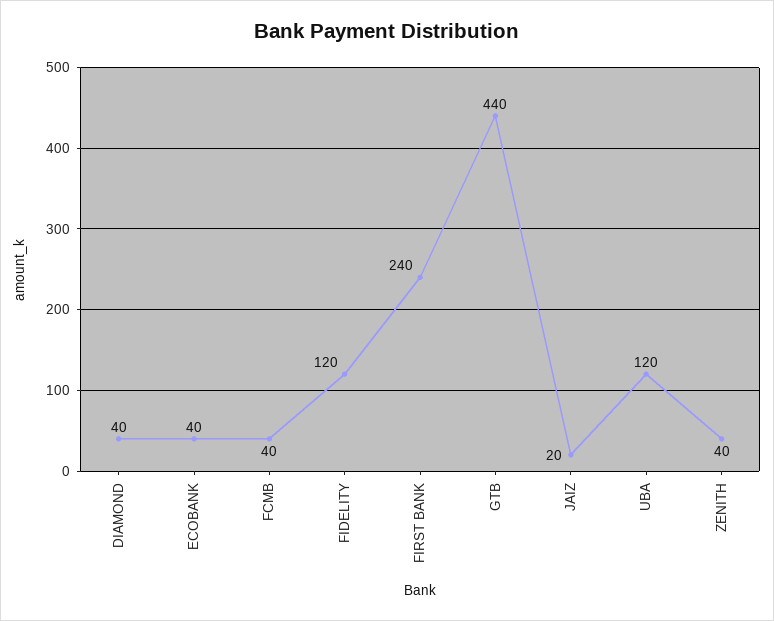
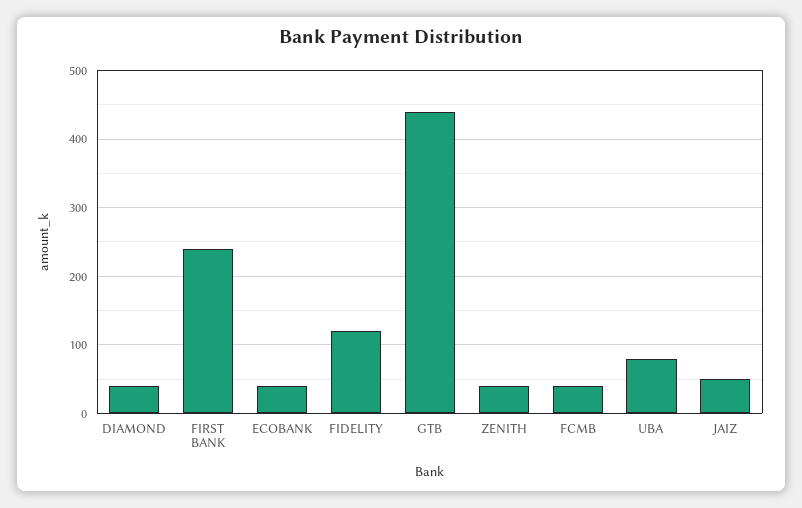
JAIZ: 20 -> 50
UBA: 120 -> 80

